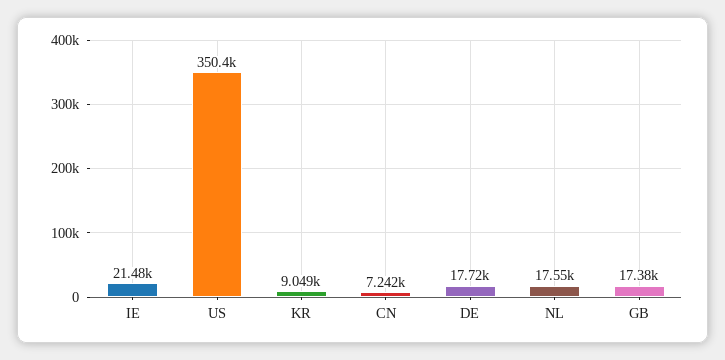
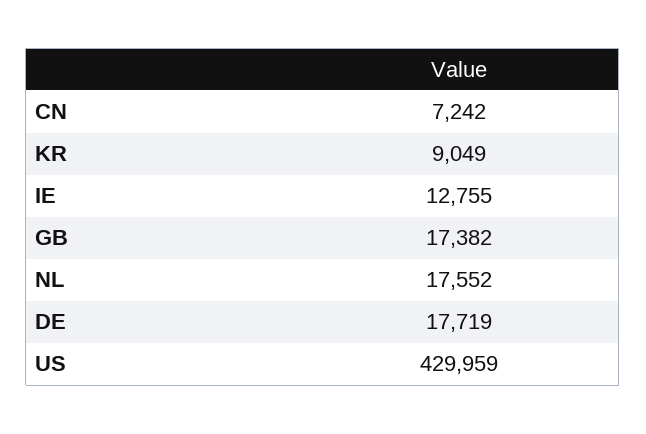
IE: 21480 -> 12755
US: 350400 -> 429959

